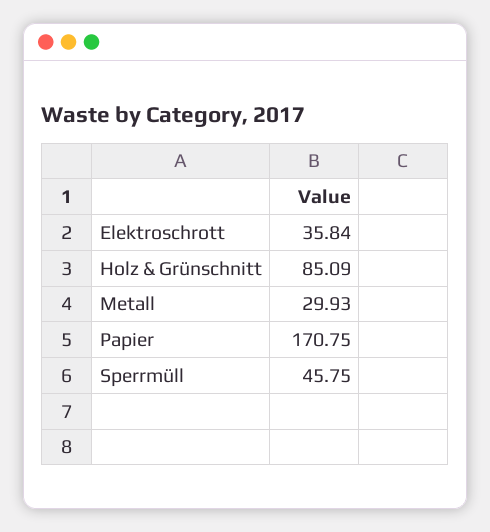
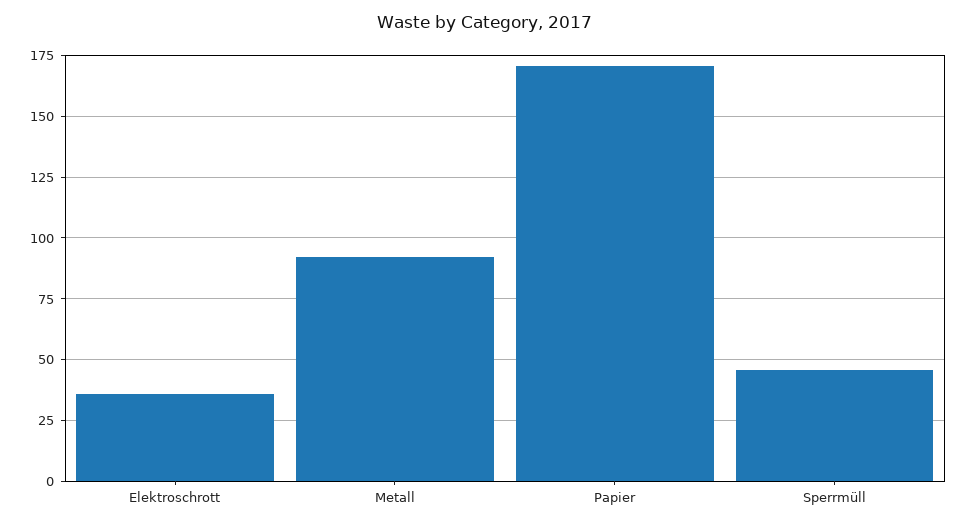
Holz & Grünschnitt: 85.09 -> none
Metall: 29.93 -> 92.5

